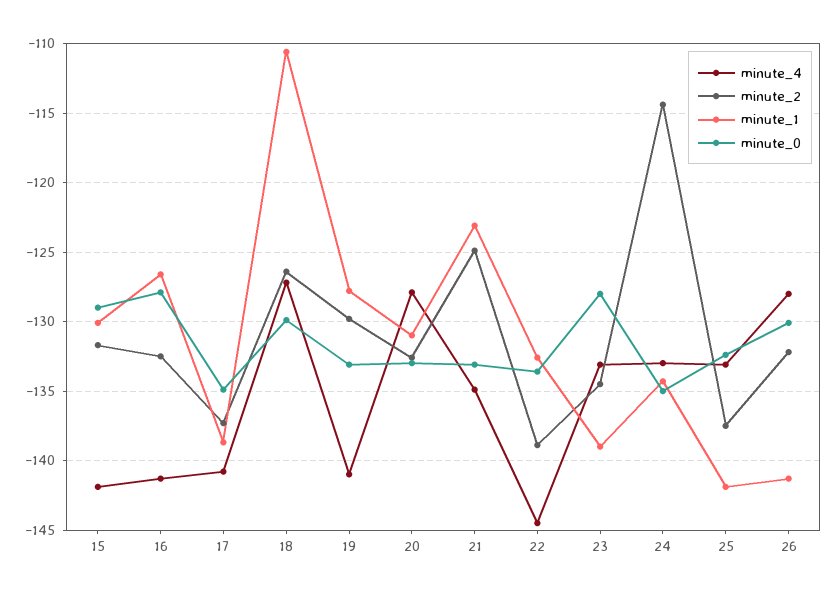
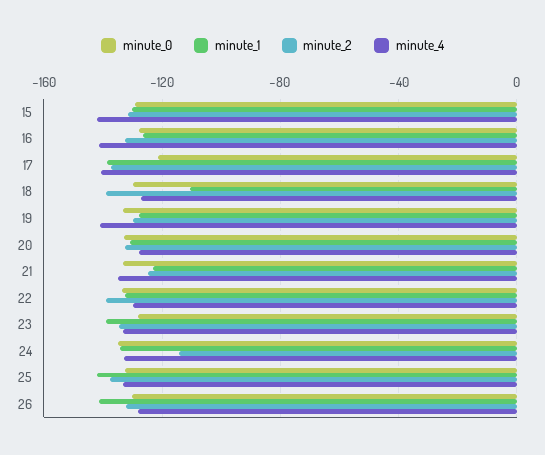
minute_0, 17: -135 -> -120
minute_2, 18: -126.5 -> -140
minute_4, 22: -144.5 -> -130

